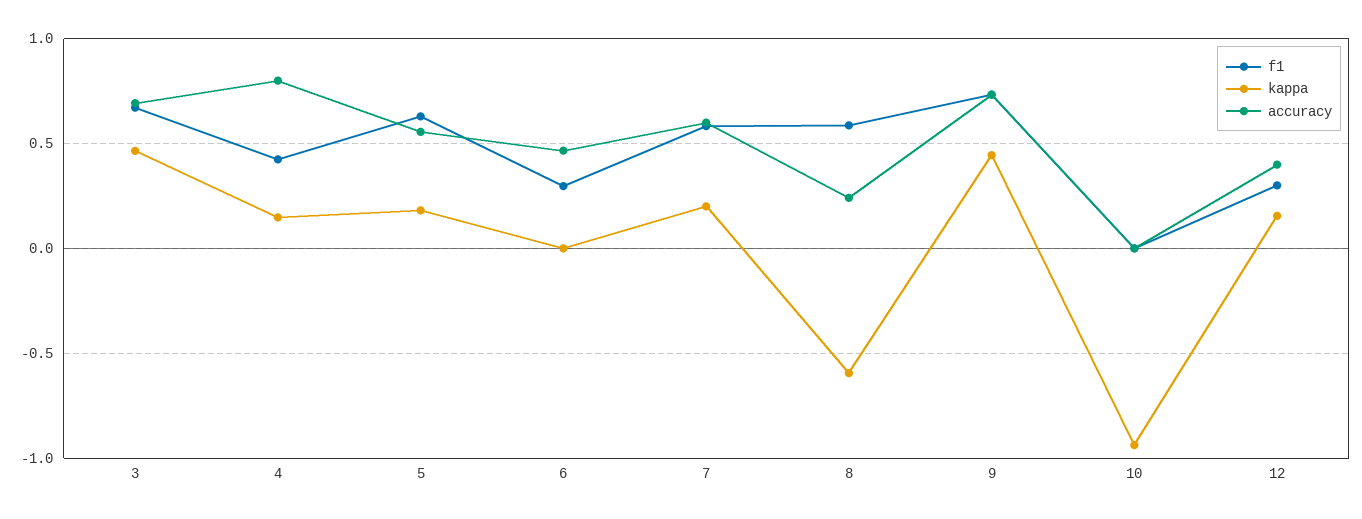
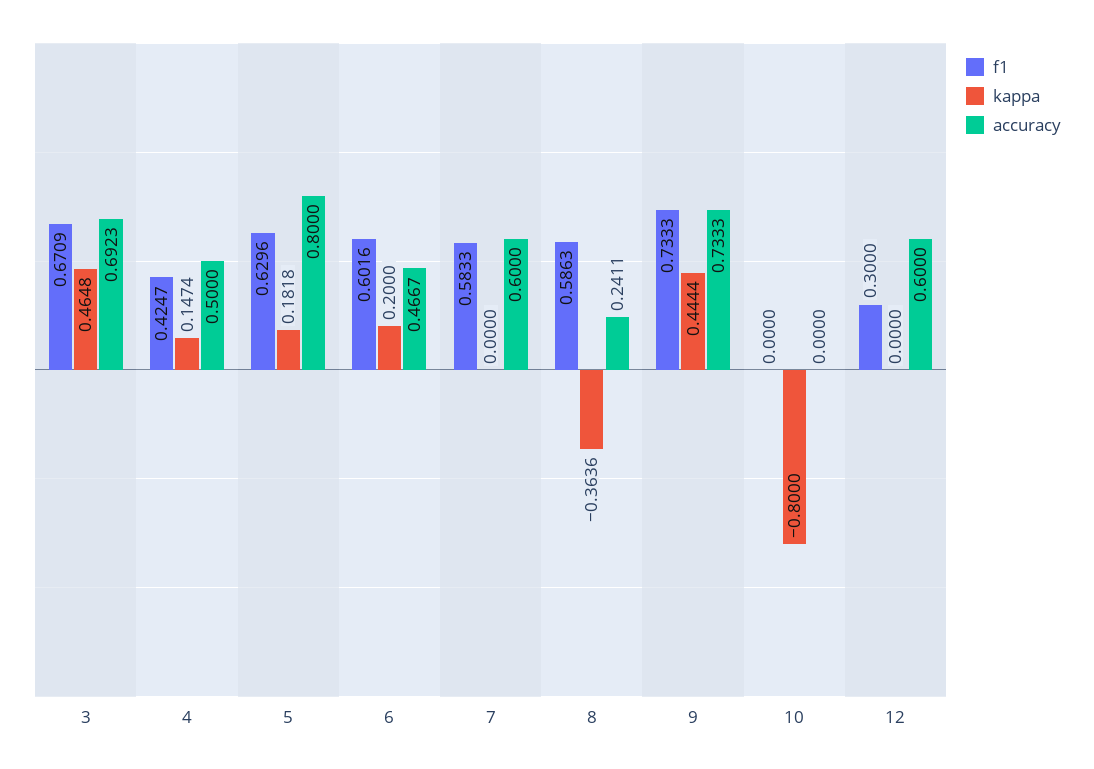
accuracy, 4: 0.8 -> 0.5
accuracy, 5: 0.55 -> 0.8
f1, 6: 0.3 -> 0.6016
kappa, 6: 0 -> 0.2
kappa, 7: 0.2 -> 0
kappa, 8: -0.6 -> -0.3636
kappa, 10: -0.95 -> -0.8
kappa, 12: 0.15 -> 0
accuracy, 12: 0.4 -> 0.6

